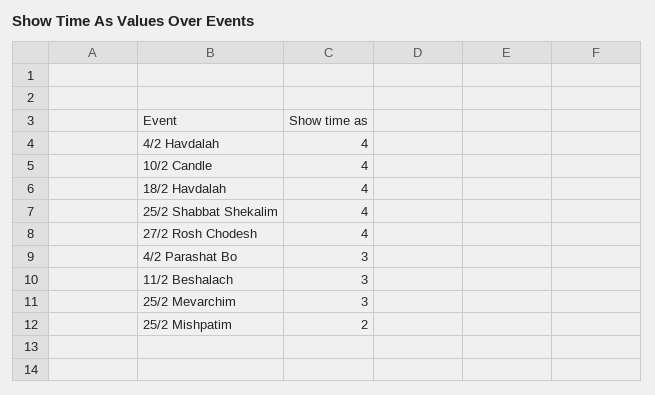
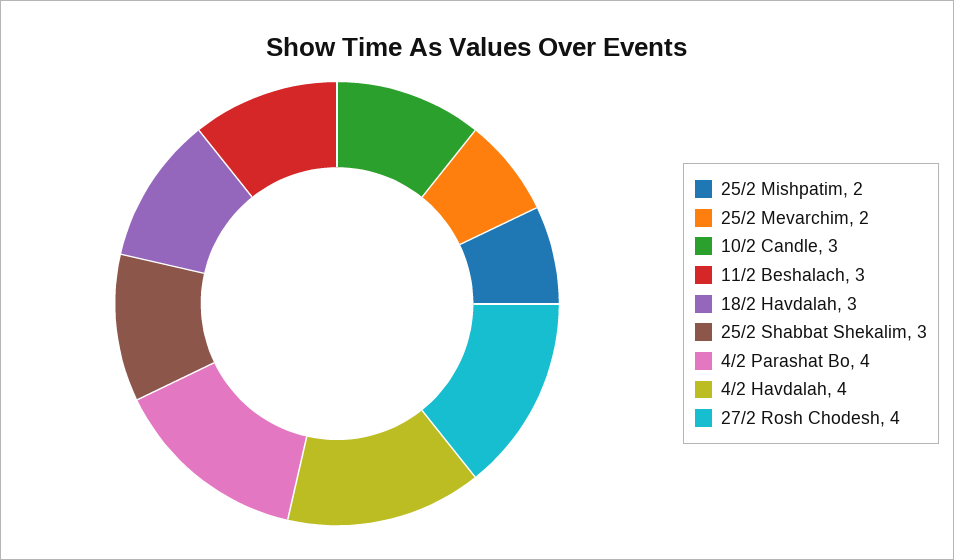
10/2 Candle: 4 -> 3
18/2 Havdalah: 4 -> 3
25/2 Shabbat Shekalim: 4 -> 3
4/2 Parashat Bo: 3 -> 4
25/2 Mevarchim: 3 -> 2

